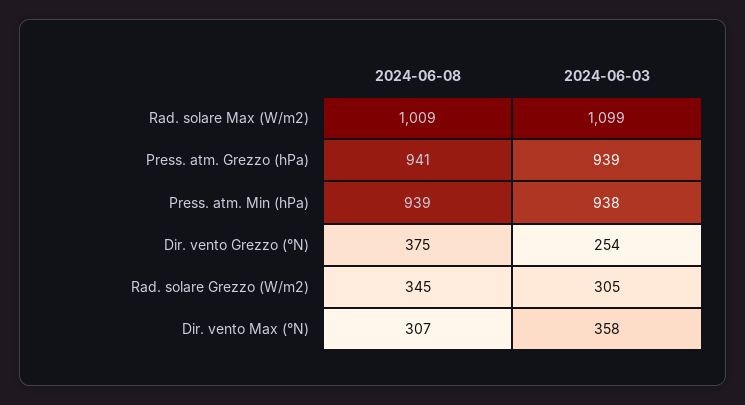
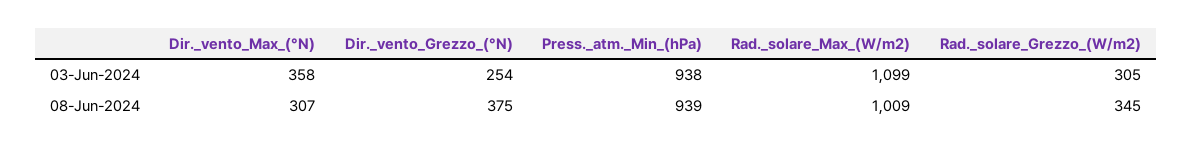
2024-06-08, Press. atm. Grezzo (hPa): 941 -> none
2024-06-03, Press. atm. Grezzo (hPa): 939 -> none

